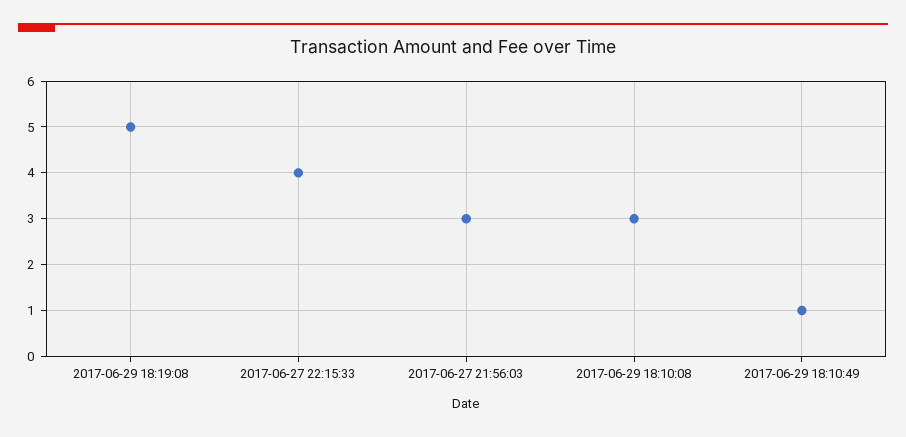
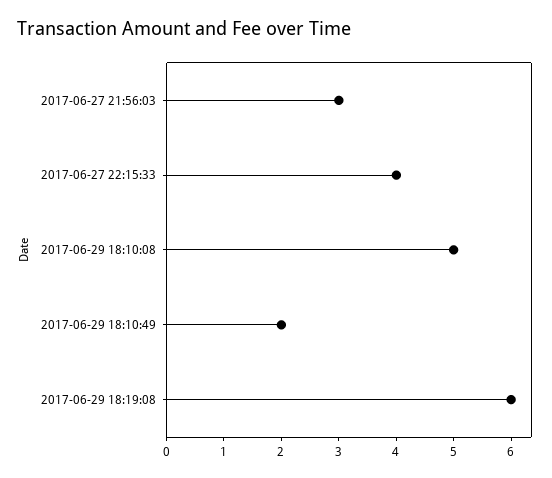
2017-06-29 18:19:08: 5 -> 6
2017-06-29 18:10:08: 3 -> 5
2017-06-29 18:10:49: 1 -> 2

